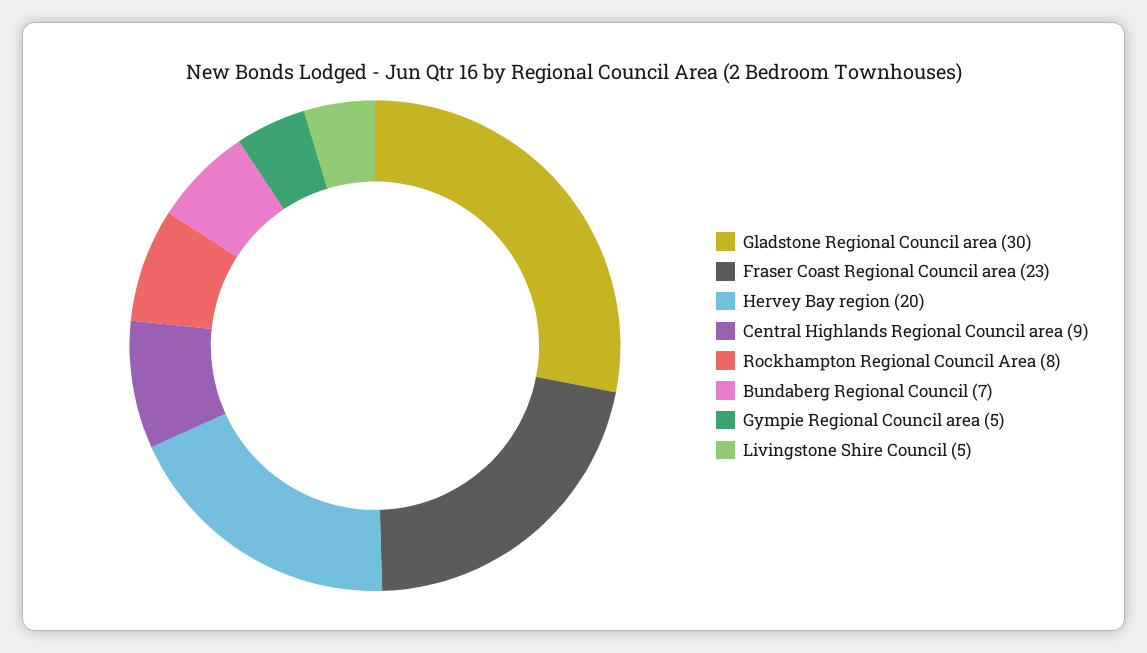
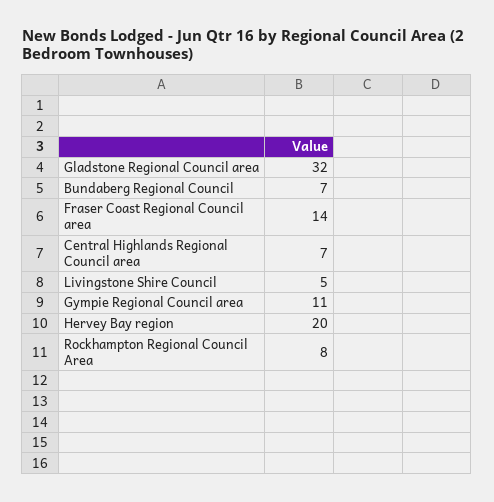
Gladstone Regional Council area: 30 -> 32
Fraser Coast Regional Council area: 23 -> 14
Central Highlands Regional Council area: 9 -> 7
Gympie Regional Council area: 5 -> 11

